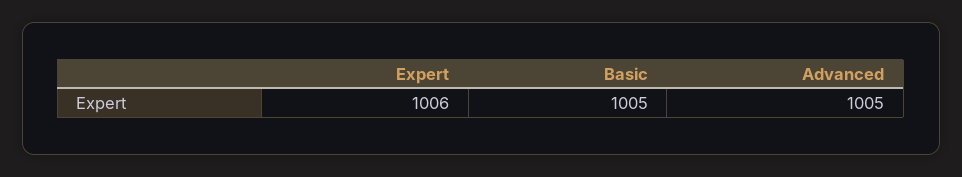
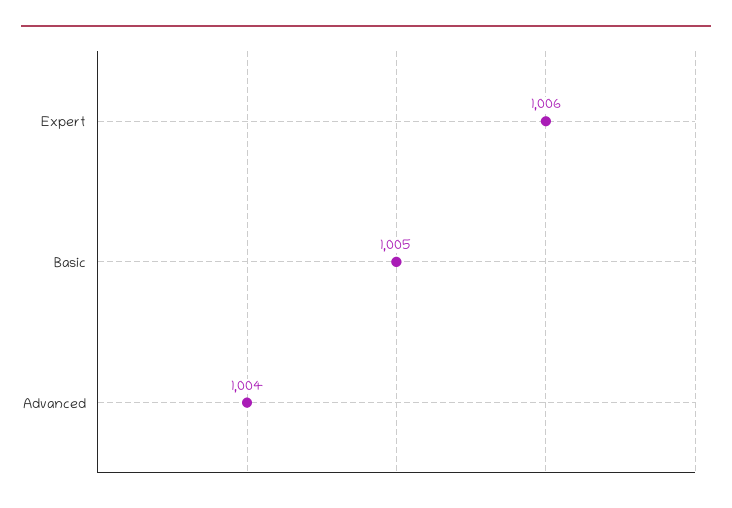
Advanced: 1005 -> 1004

